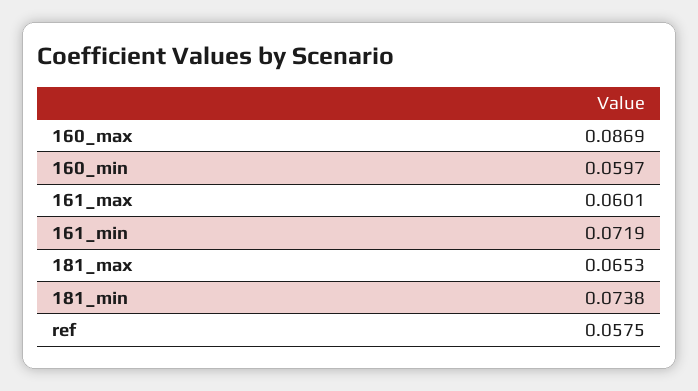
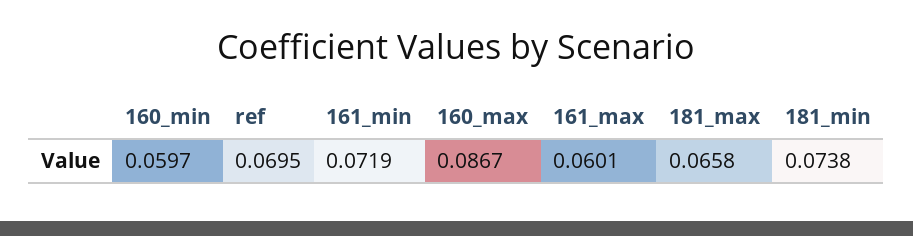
160_max: 0.0869 -> 0.0867
181_max: 0.0653 -> 0.0658
ref: 0.0575 -> 0.0695

